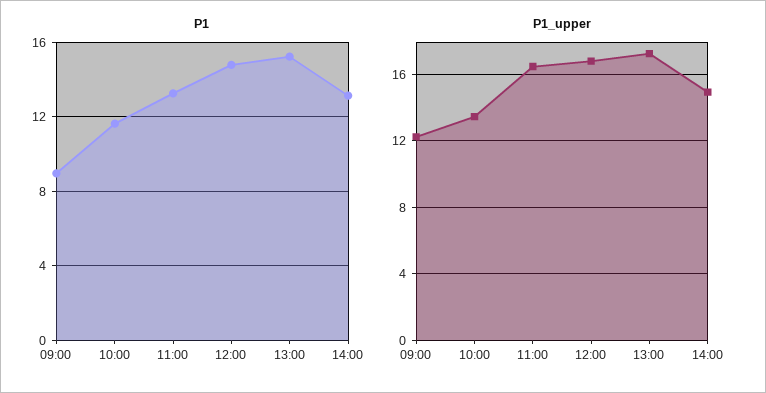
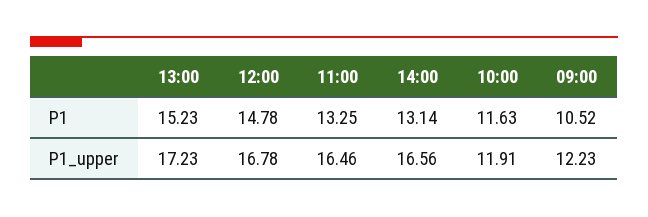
P1, 09:00: 9 -> 10.52
P1_upper, 10:00: 13.5 -> 11.91
P1_upper, 14:00: 15 -> 16.56

